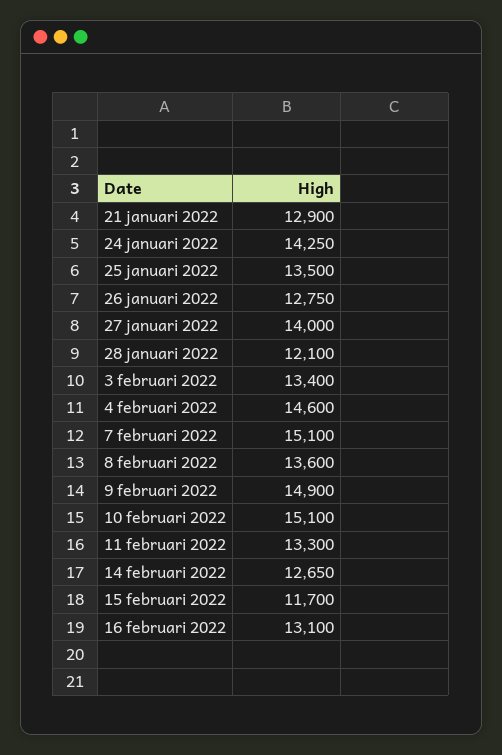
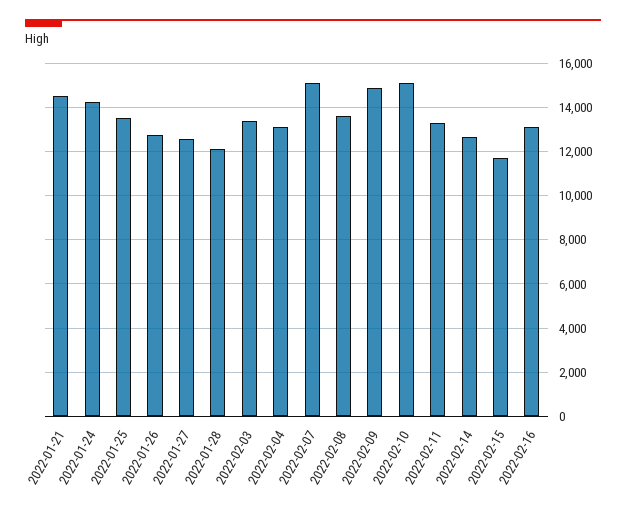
21 januari 2022: 12900 -> 14500
27 januari 2022: 14000 -> 12500
4 februari 2022: 14600 -> 13000

